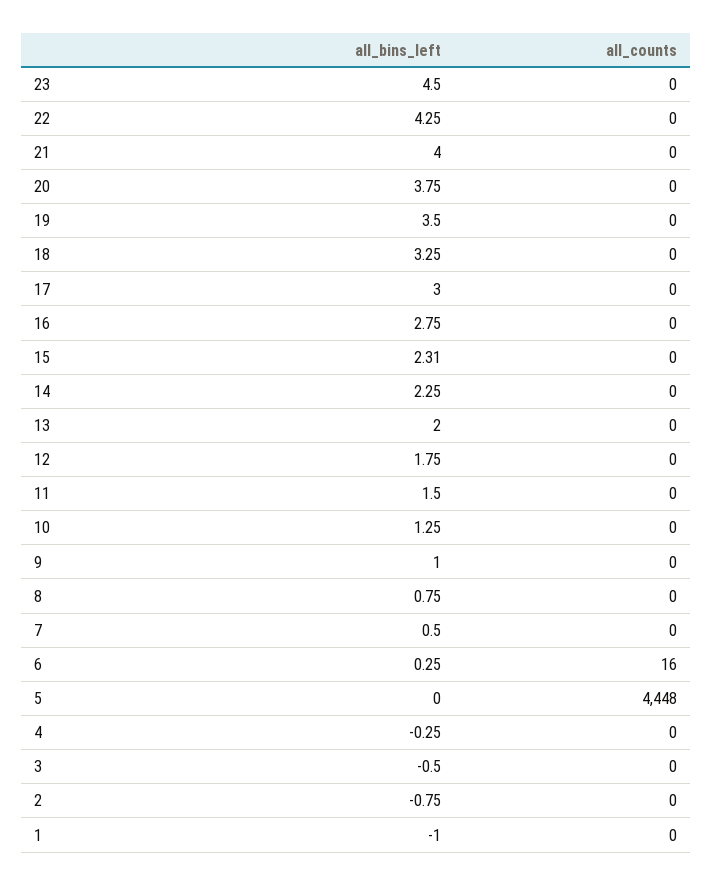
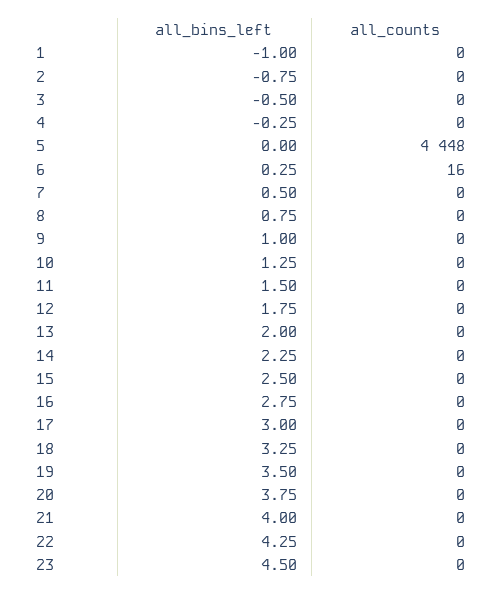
all_bins_left, 15: 2.31 -> 2.5

